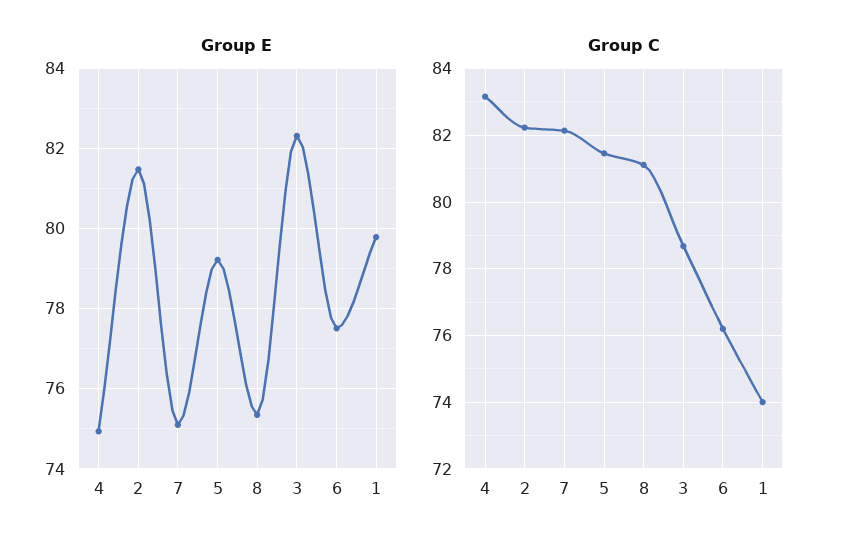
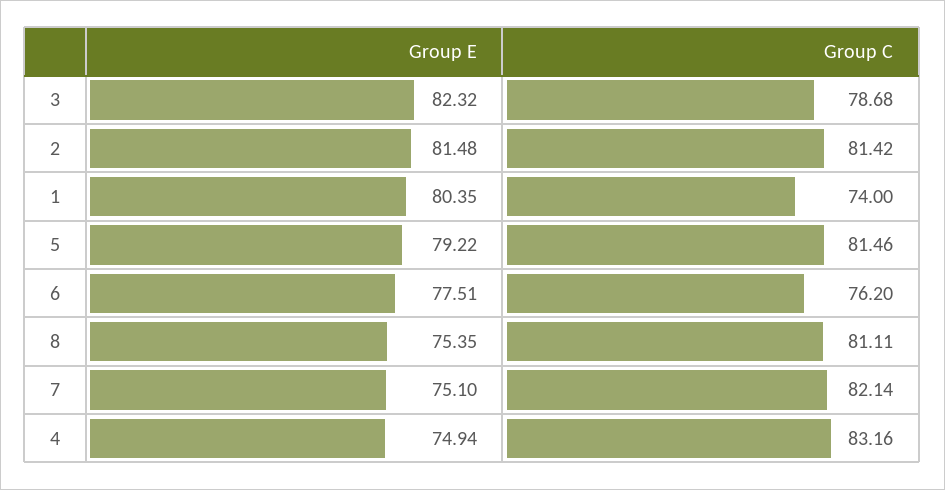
Group E, 1: 79.8 -> 80.35
Group C, 2: 82.2 -> 81.42

